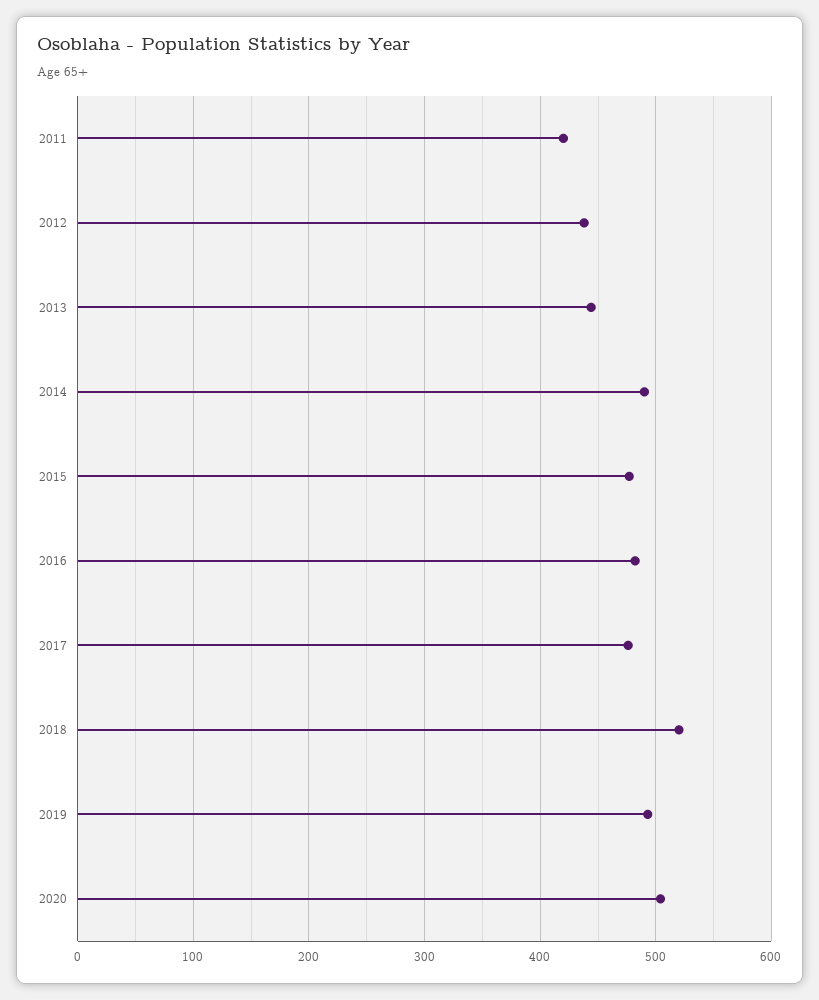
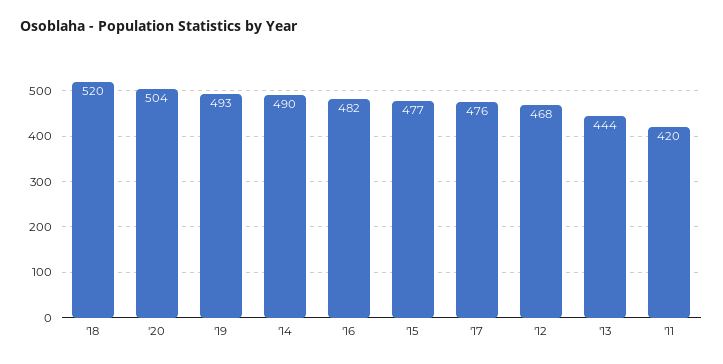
2012: 440 -> 468

